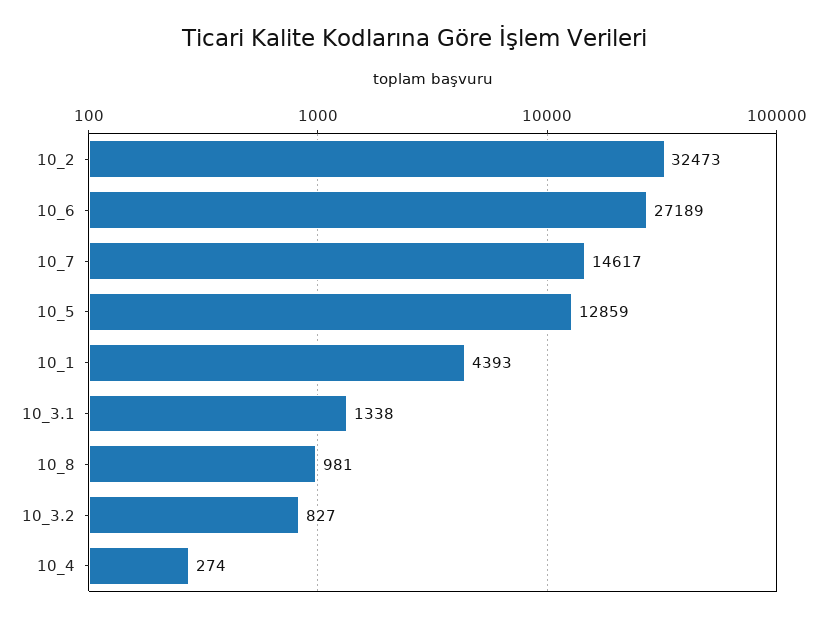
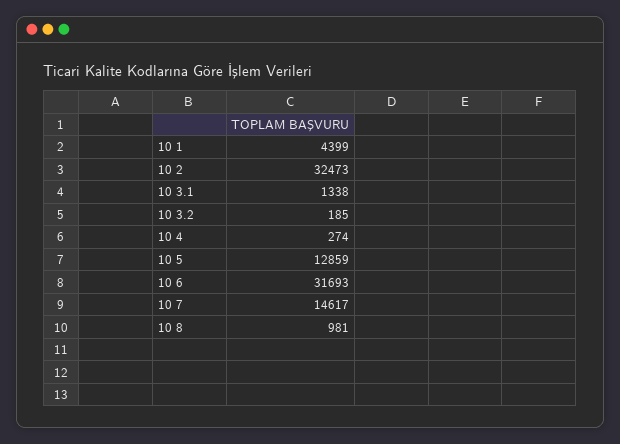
10_6: 27189 -> 31693
10_1: 4393 -> 4399
10_3.2: 827 -> 185

